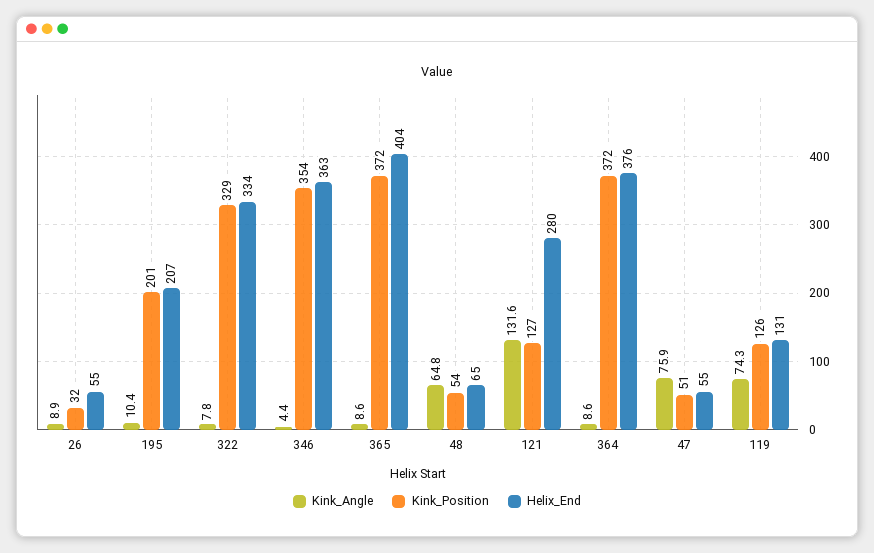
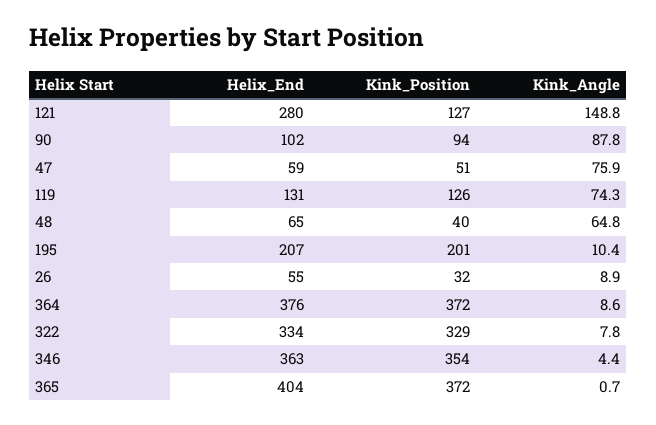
Kink_Angle, 365: 8.6 -> 0.7
Kink_Position, 48: 54 -> 40
Kink_Angle, 121: 131.6 -> 148.8
Helix_End, 47: 55 -> 59
Helix_End, 90: none -> 102
Kink_Position, 90: none -> 94
Kink_Angle, 90: none -> 87.8

